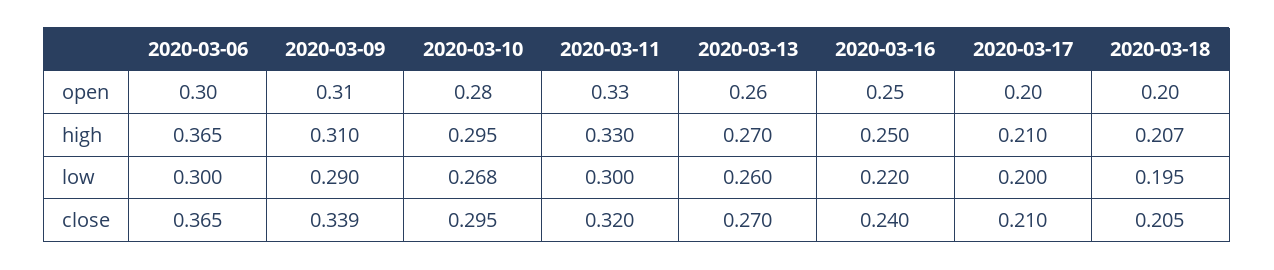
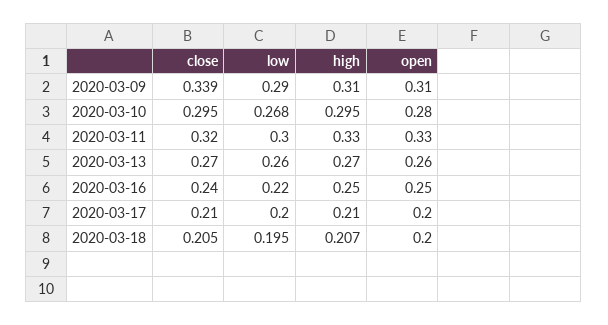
2020-03-06, open: 0.3 -> none
2020-03-06, high: 0.365 -> none
2020-03-06, low: 0.3 -> none
2020-03-06, close: 0.365 -> none

